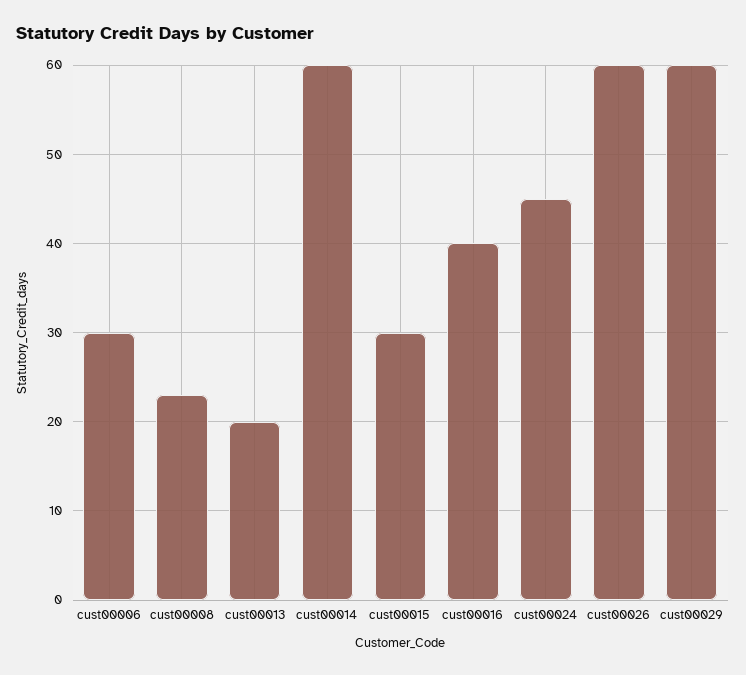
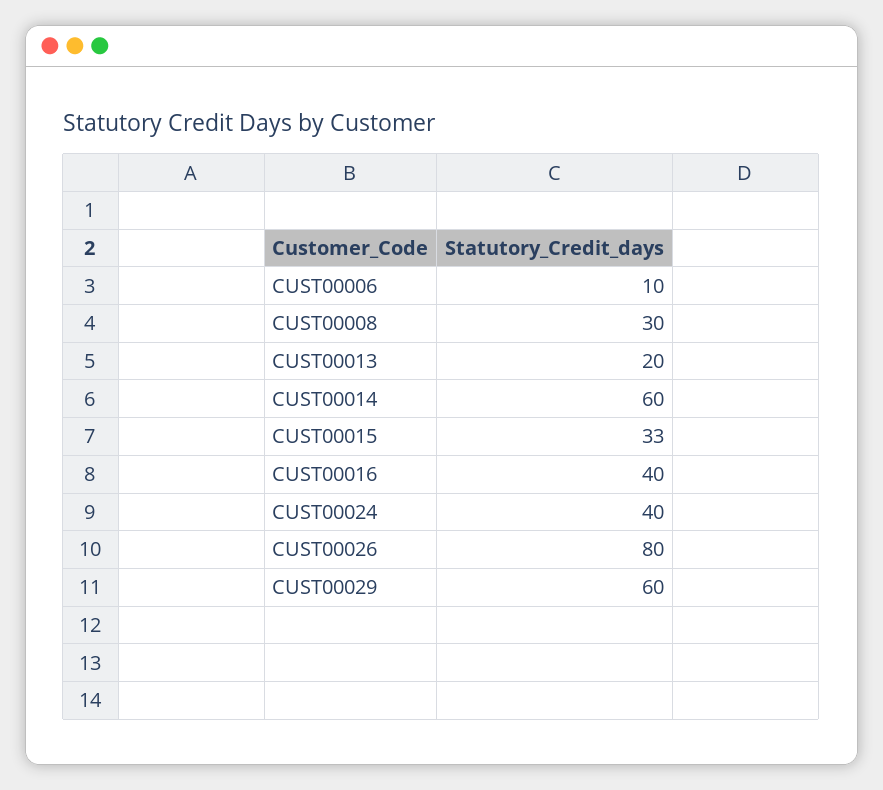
cust00006: 30 -> 10
cust00008: 23 -> 30
cust00015: 30 -> 33
cust00024: 45 -> 40
cust00026: 60 -> 80

